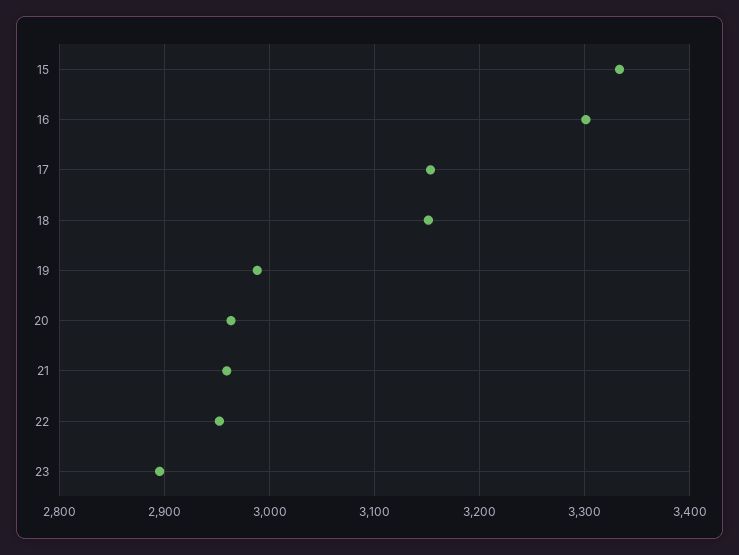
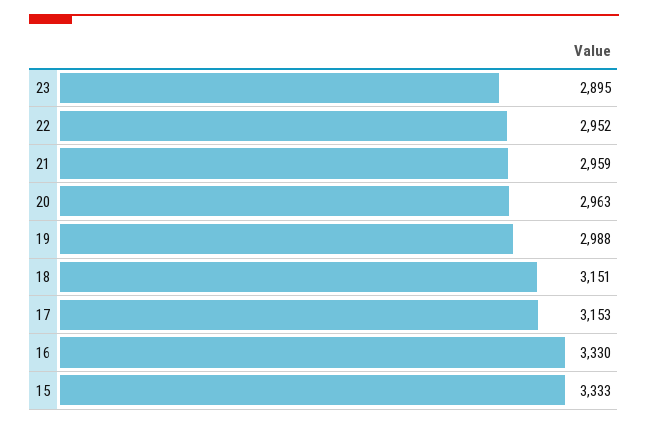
16: 3300 -> 3330

